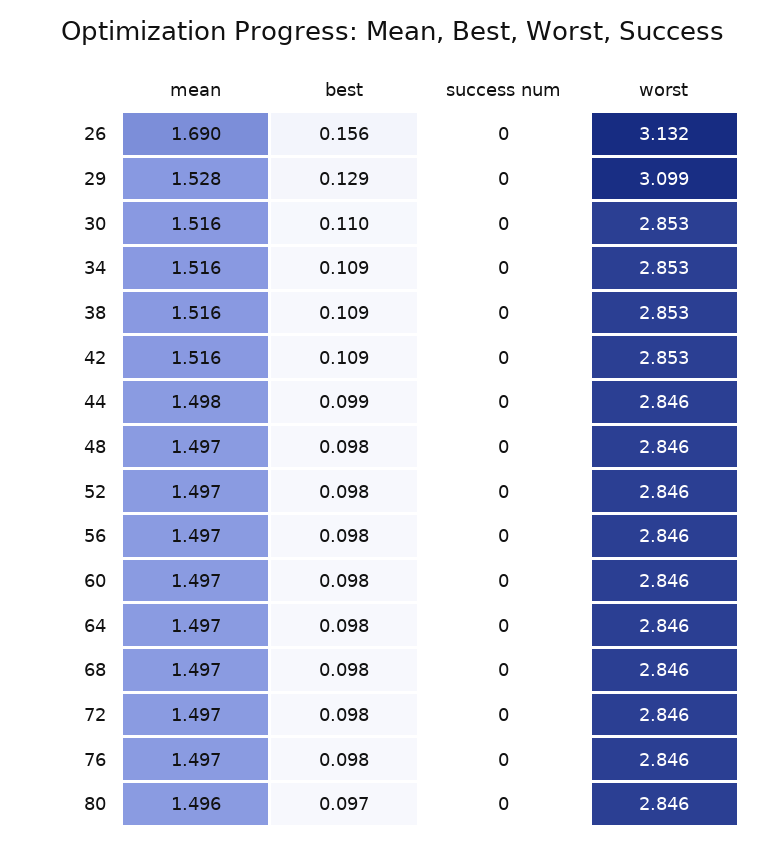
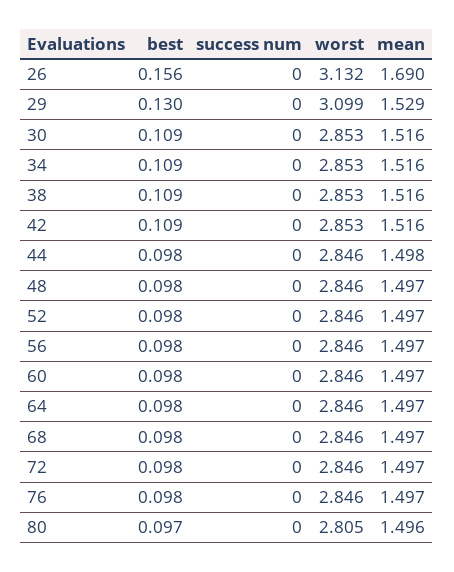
mean, 29: 1.528 -> 1.529
best, 29: 0.129 -> 0.13
best, 30: 0.11 -> 0.109
best, 44: 0.099 -> 0.098
worst, 80: 2.846 -> 2.805

